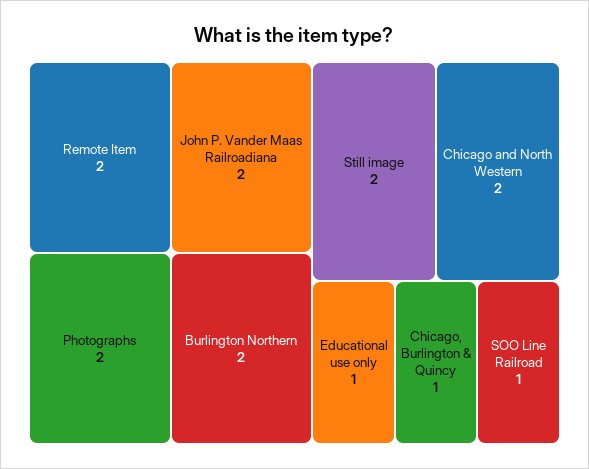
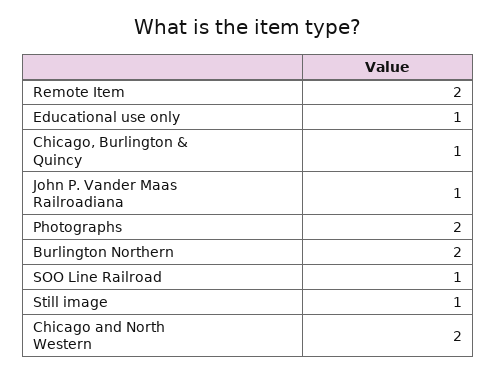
John P. Vander Maas Railroadiana: 2 -> 1
Still image: 2 -> 1

